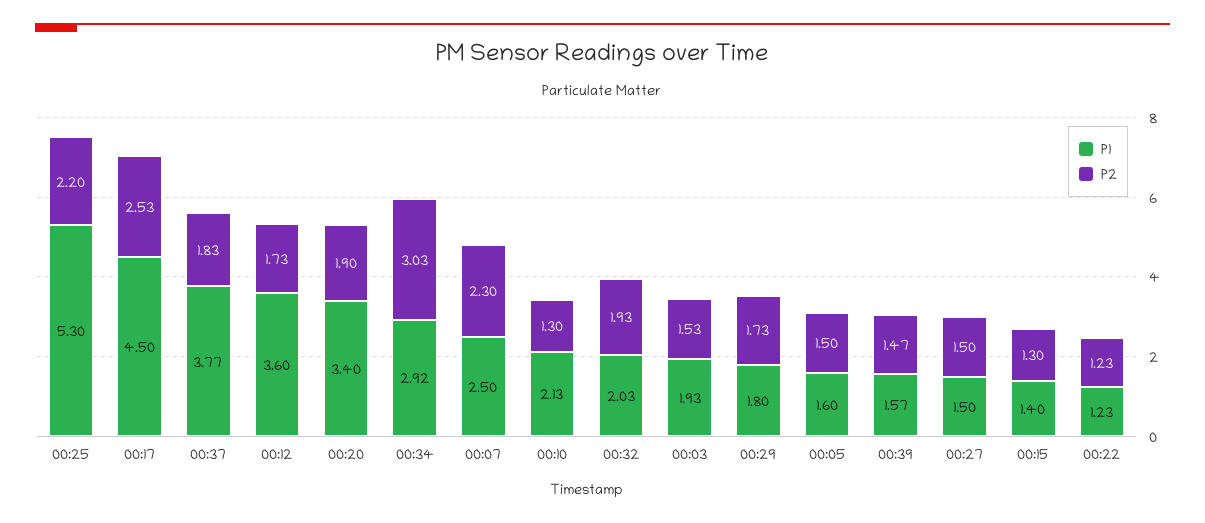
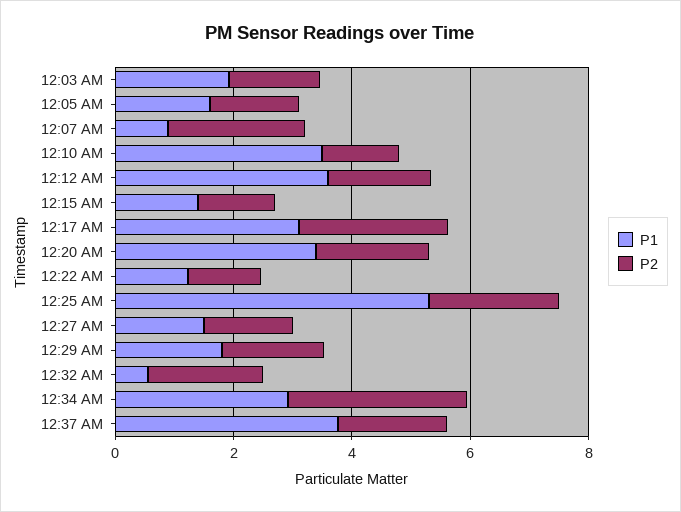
P1, 00:17: 4.5 -> 3
P1, 00:07: 2.5 -> 1
P1, 00:10: 2.13 -> 3.5
P1, 00:32: 2.03 -> 0.5
P1, 00:39: 1.57 -> none
P2, 00:39: 1.47 -> none

